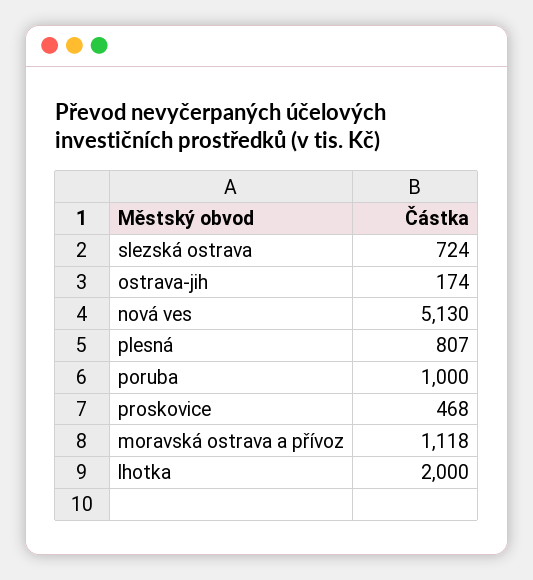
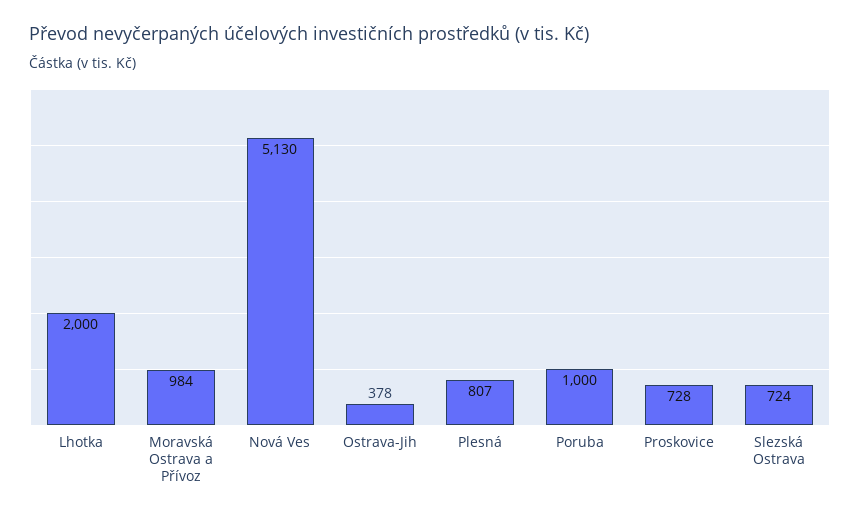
ostrava-jih: 174 -> 378
proskovice: 468 -> 728
moravská ostrava a přívoz: 1118 -> 984

